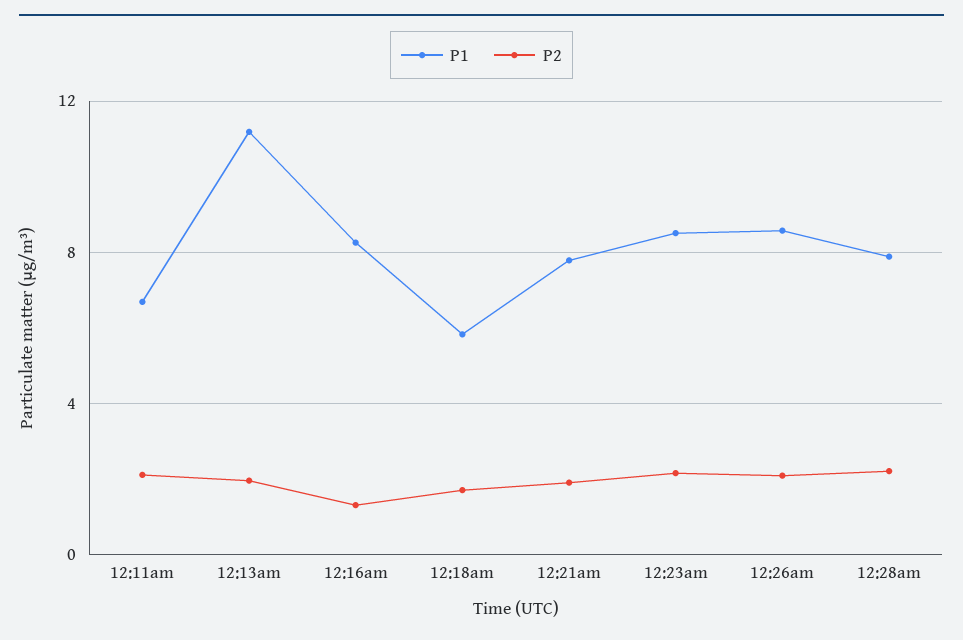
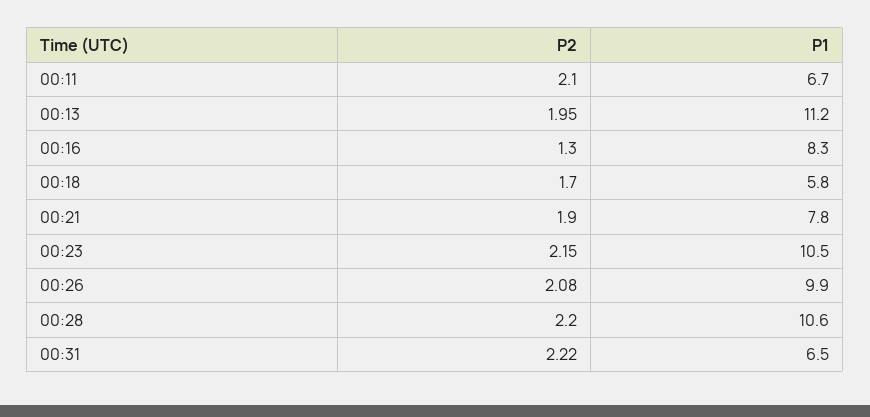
P1, 12:23am: 8.5 -> 10.5
P1, 12:26am: 8.5 -> 9.9
P1, 12:28am: 8 -> 10.6
P2, 00:31: none -> 2.22
P1, 00:31: none -> 6.5

